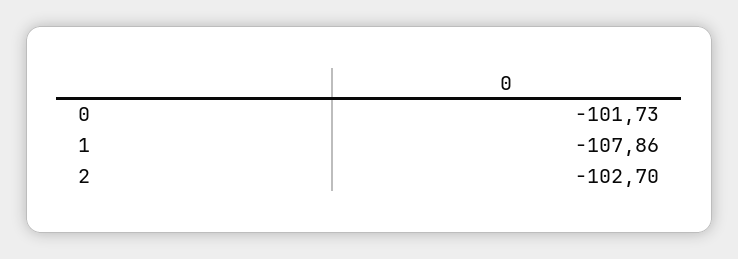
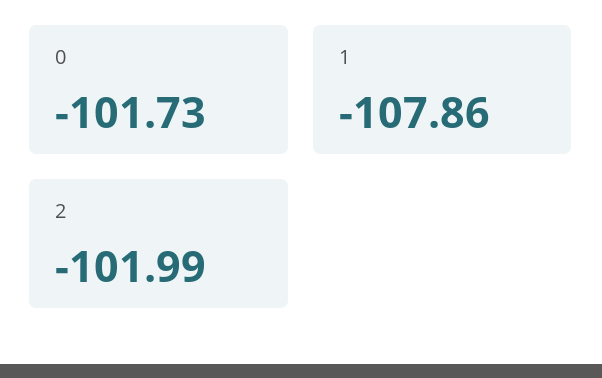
2: -102.7 -> -101.99

